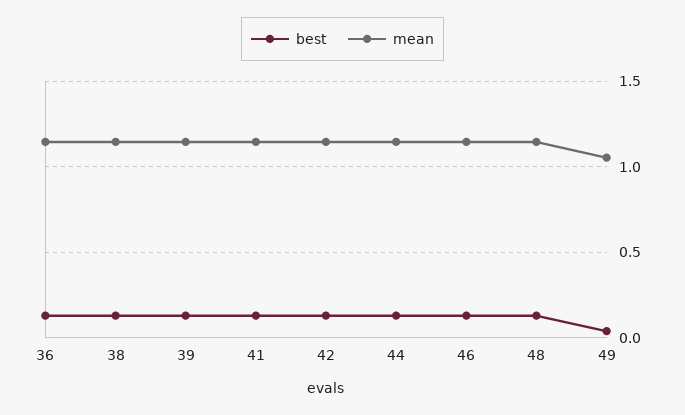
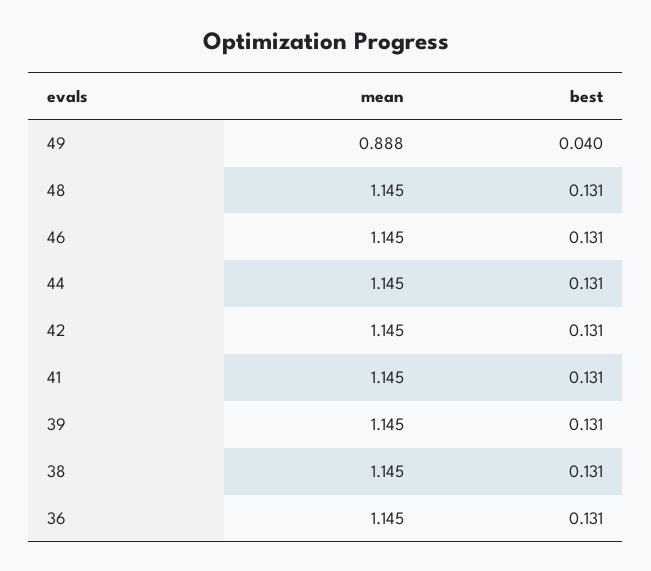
mean, 49: 1.05 -> 0.888

